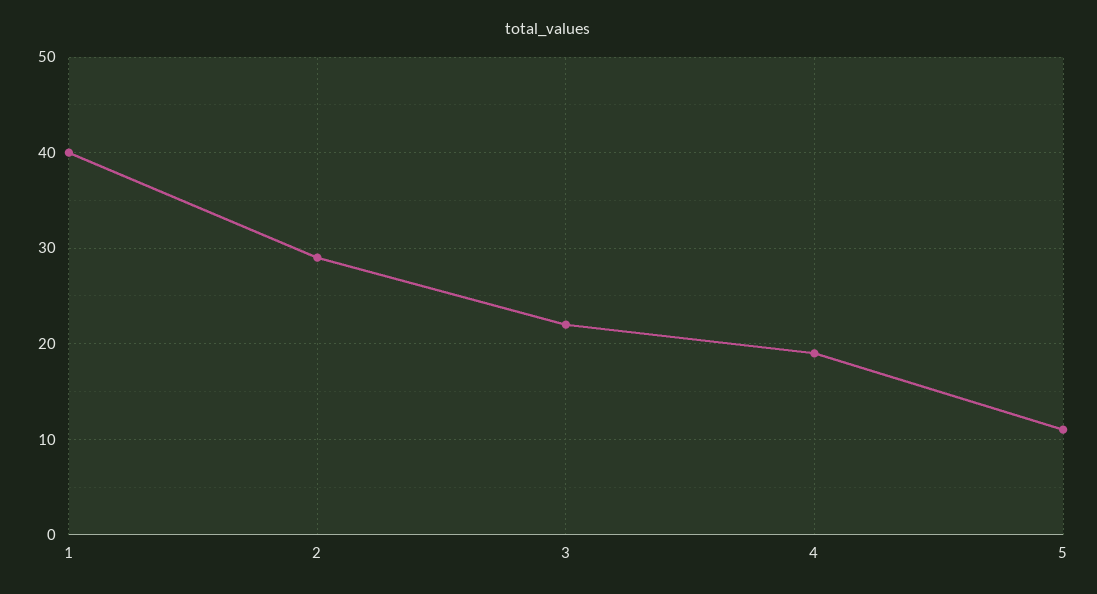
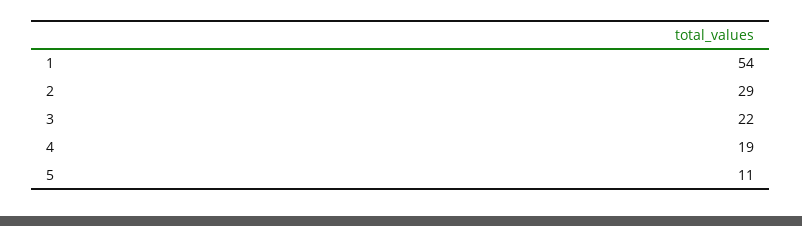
1: 40 -> 54

